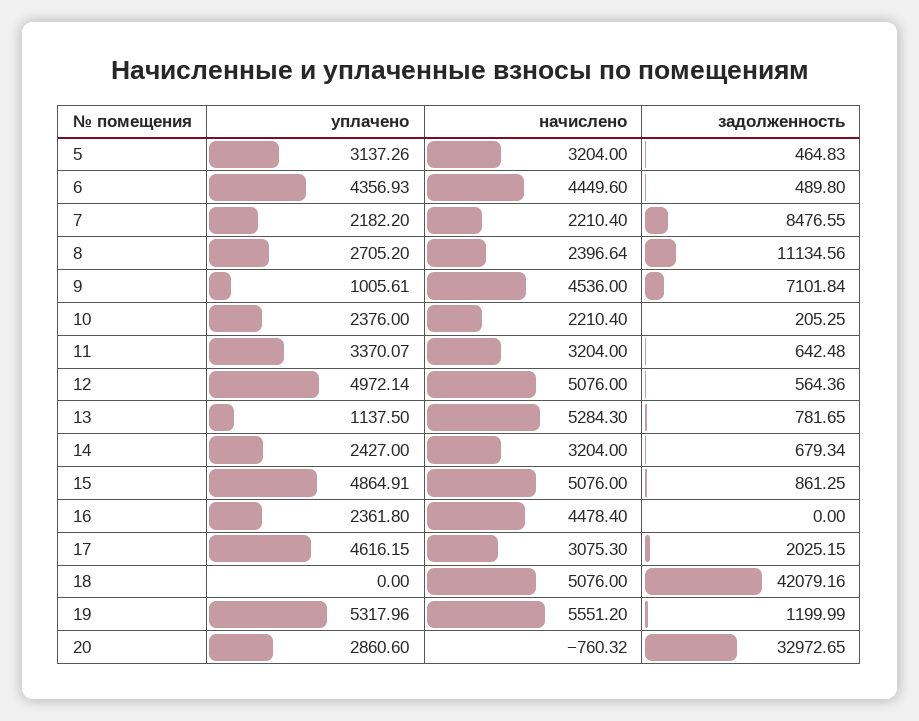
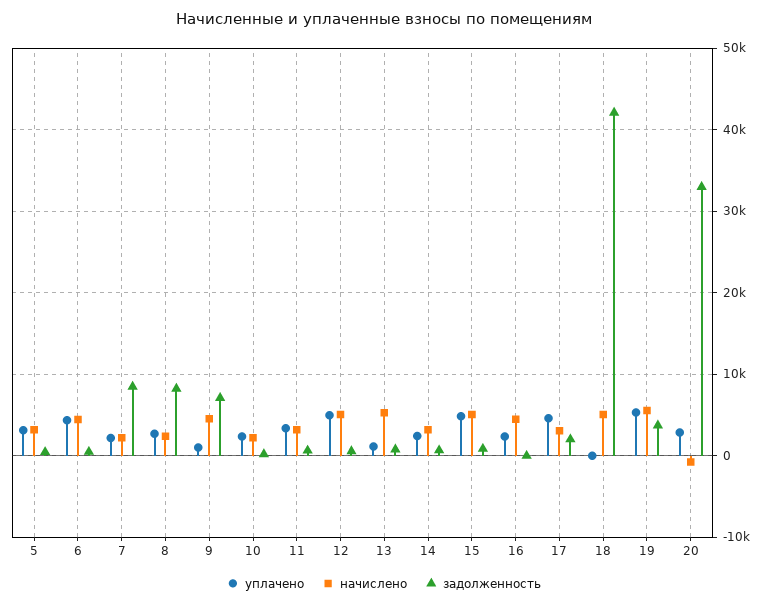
задолженность, 8: 11134.56 -> 8000
задолженность, 19: 1199.99 -> 4000

